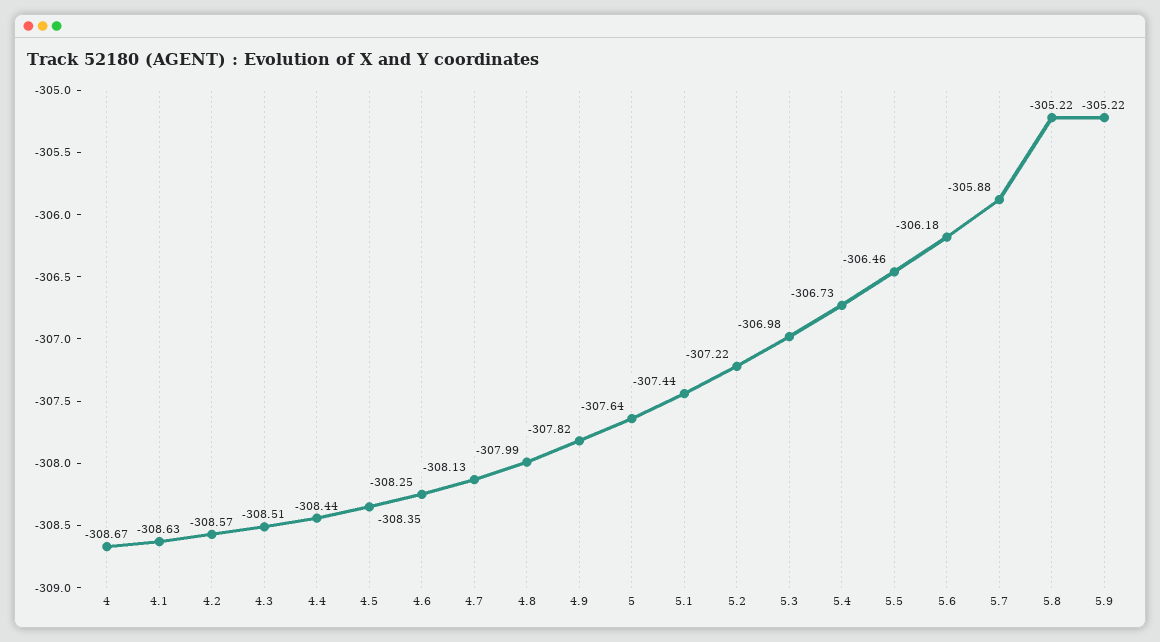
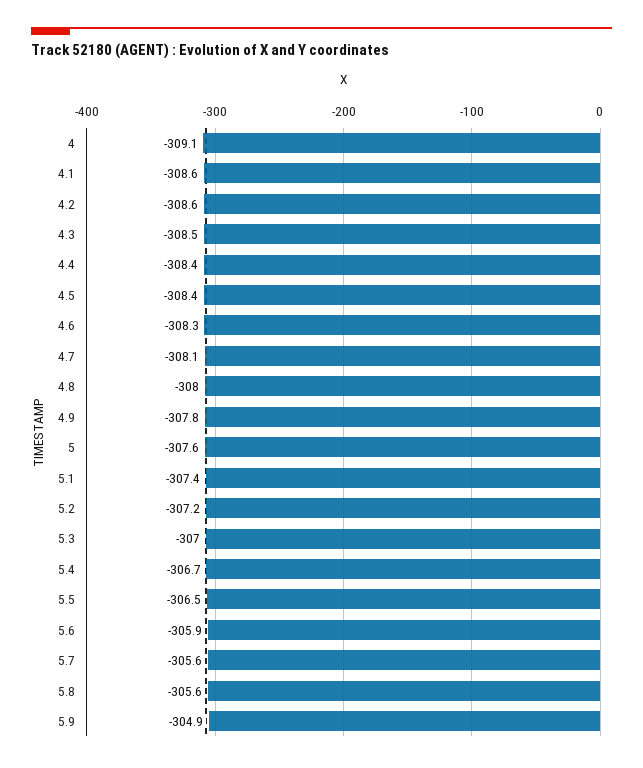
4: -308.67 -> -309.1
5.6: -306.18 -> -305.9
5.7: -305.88 -> -305.6
5.8: -305.22 -> -305.6
5.9: -305.22 -> -304.9

